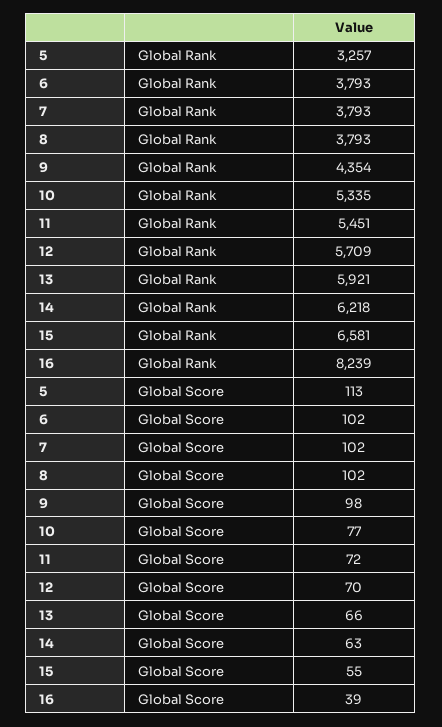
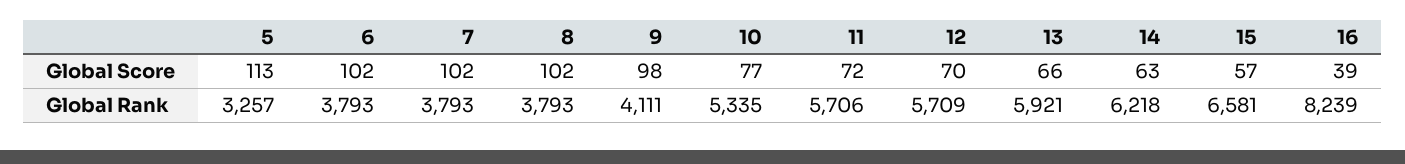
9, Global Rank: 4354 -> 4111
11, Global Rank: 5451 -> 5706
15, Global Score: 55 -> 57

